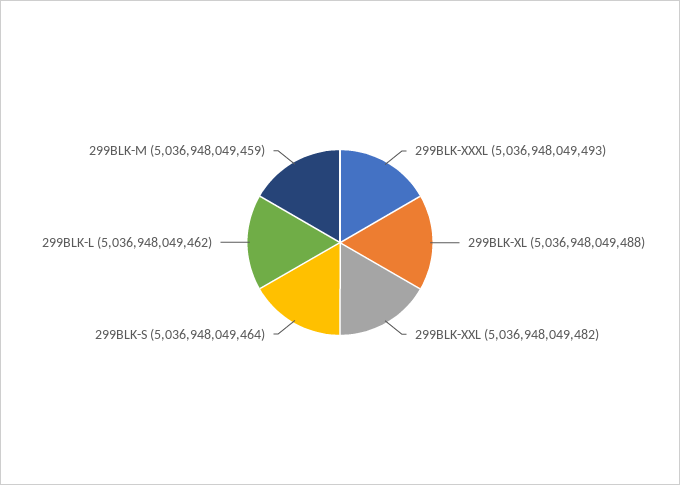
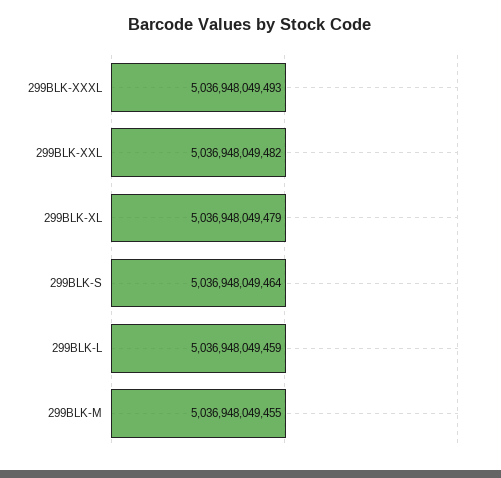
299BLK-XL: 5036948049488 -> 5036948049479
299BLK-L: 5036948049462 -> 5036948049459
299BLK-M: 5036948049459 -> 5036948049455

